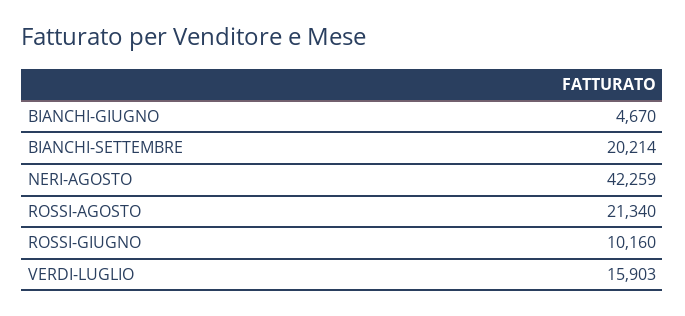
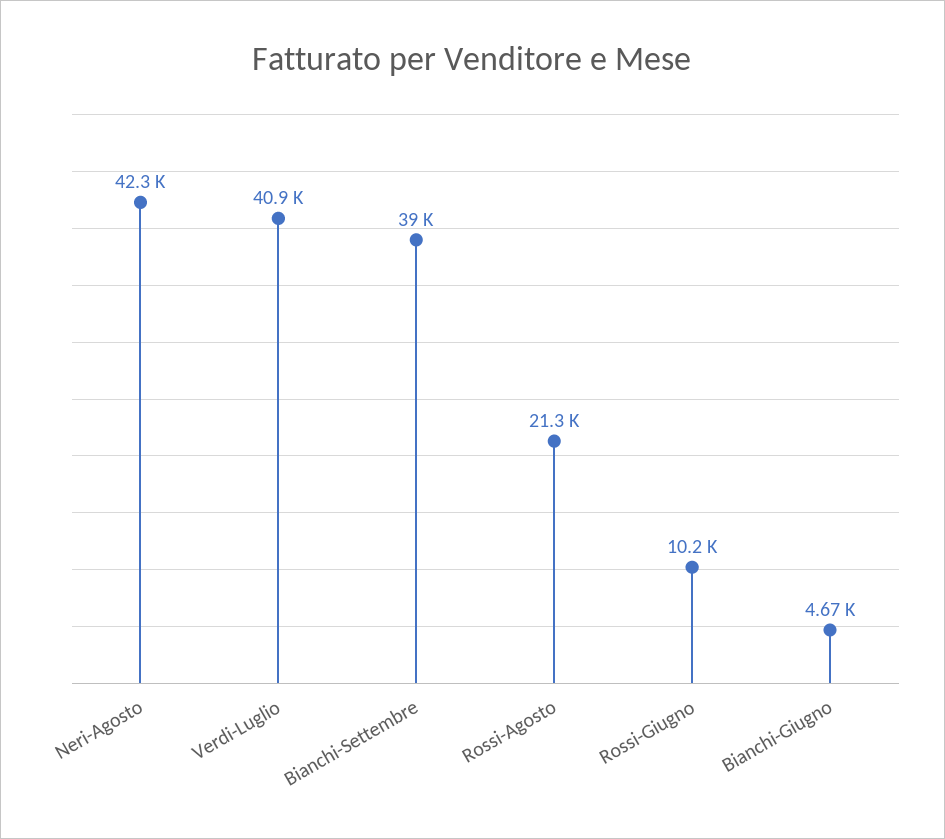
BIANCHI-SETTEMBRE: 20214 -> 39000
VERDI-LUGLIO: 15903 -> 40900

